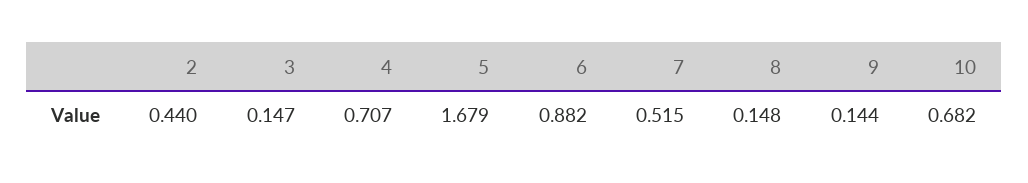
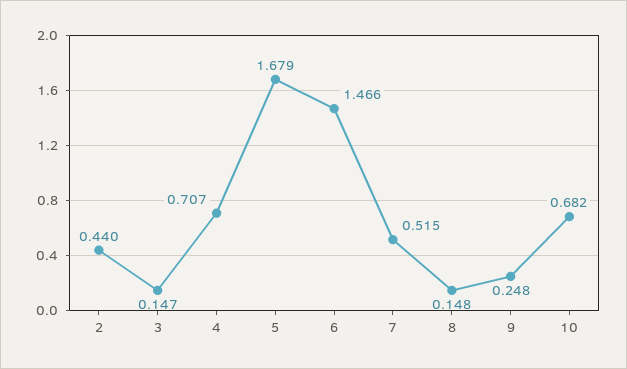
6: 0.882 -> 1.466
9: 0.144 -> 0.248

